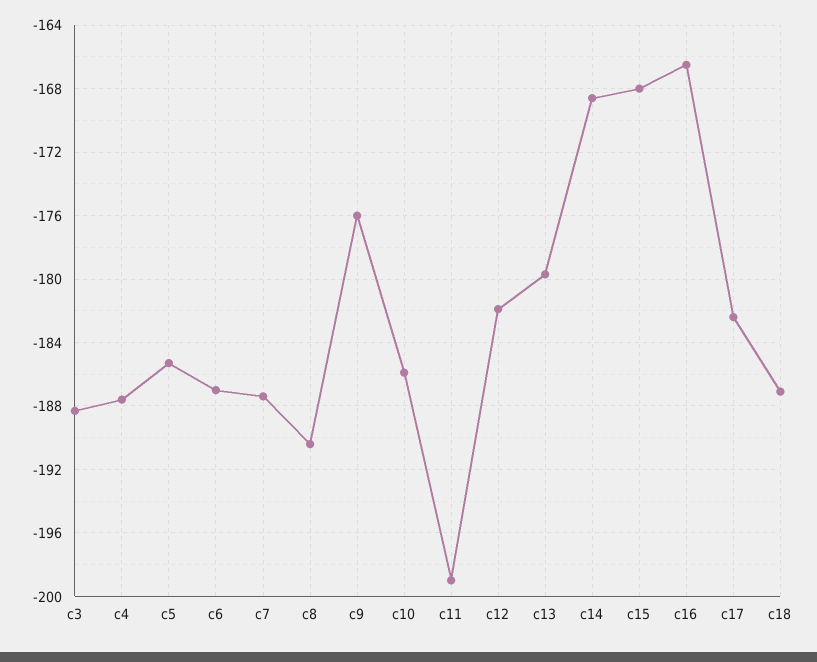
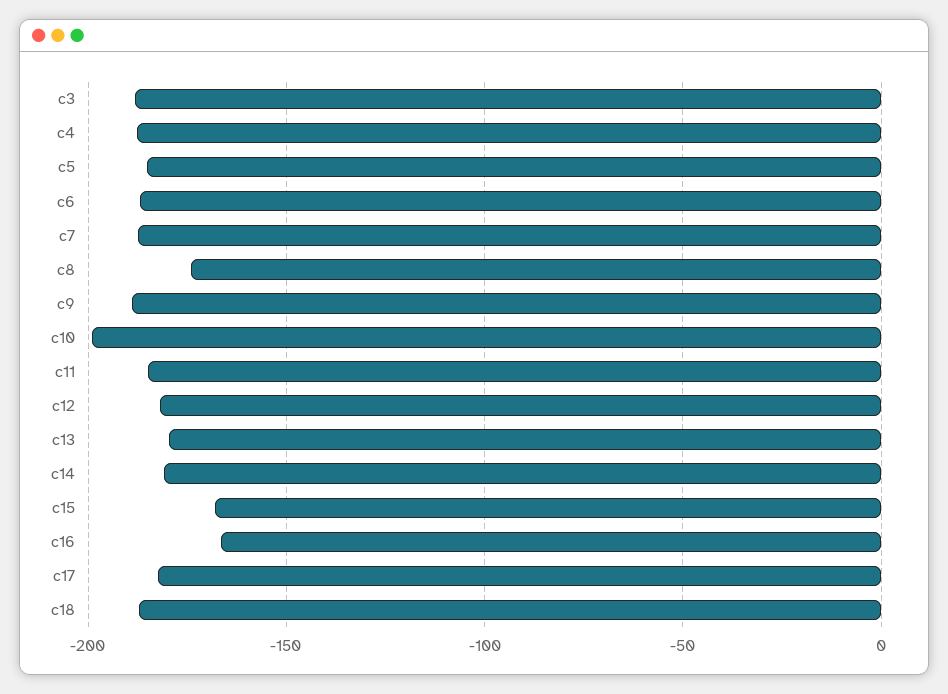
c8: -190.5 -> -175
c9: -176 -> -190
c10: -186 -> -200
c11: -199 -> -185
c14: -168.5 -> -180

